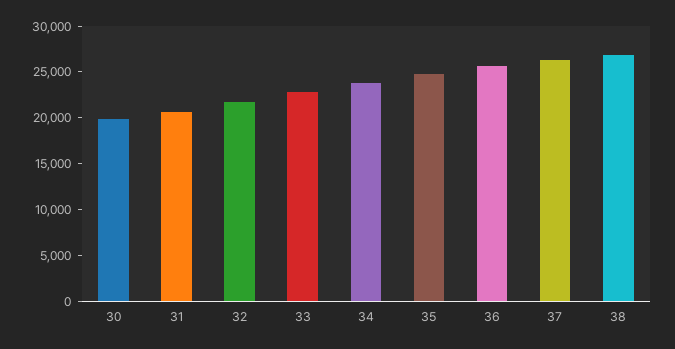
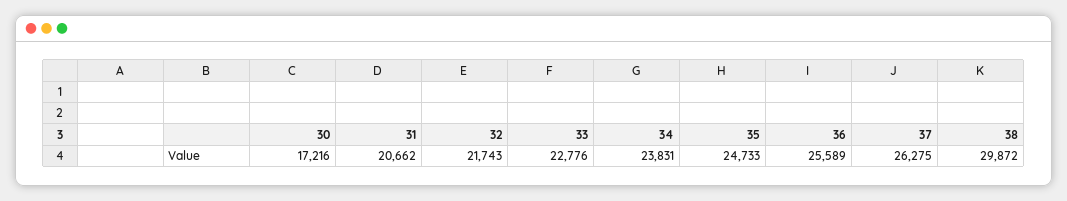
30: 20000 -> 17216
38: 27000 -> 29872

